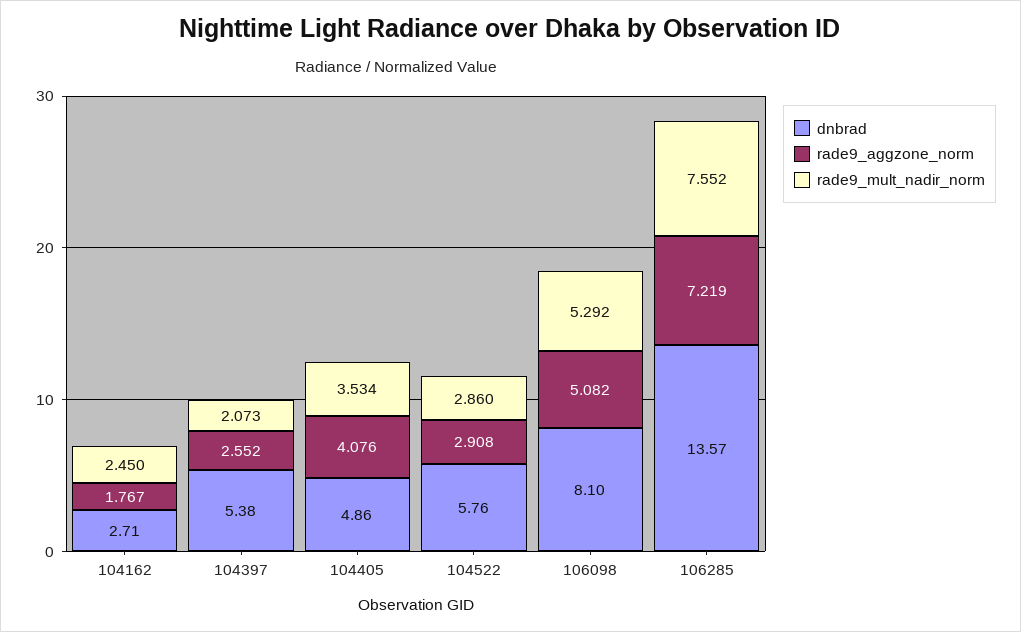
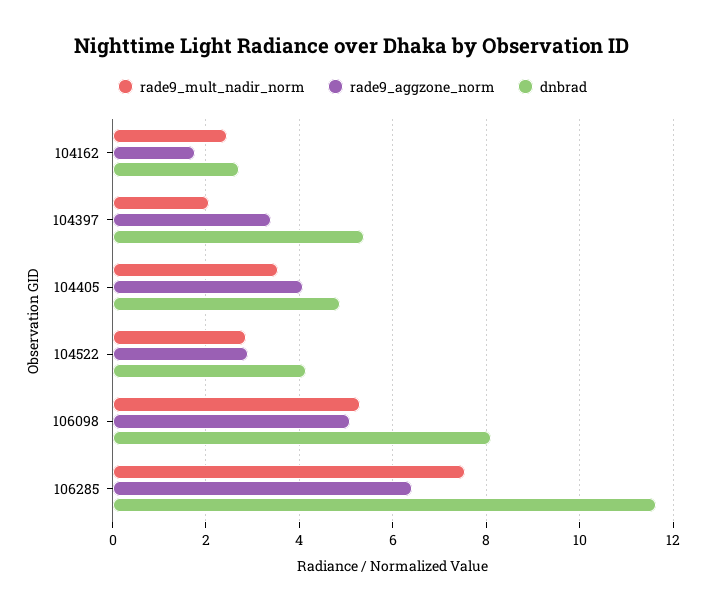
rade9_aggzone_norm, 104397: 2.552 -> 3.4
dnbrad, 104522: 5.76 -> 4.2
dnbrad, 106285: 13.57 -> 11.6
rade9_aggzone_norm, 106285: 7.219 -> 6.4

